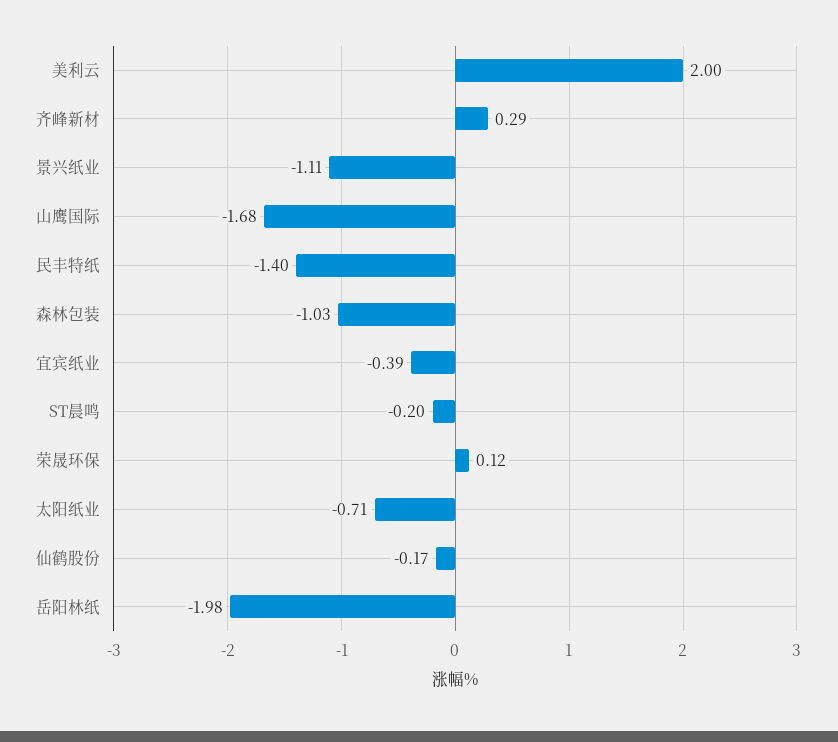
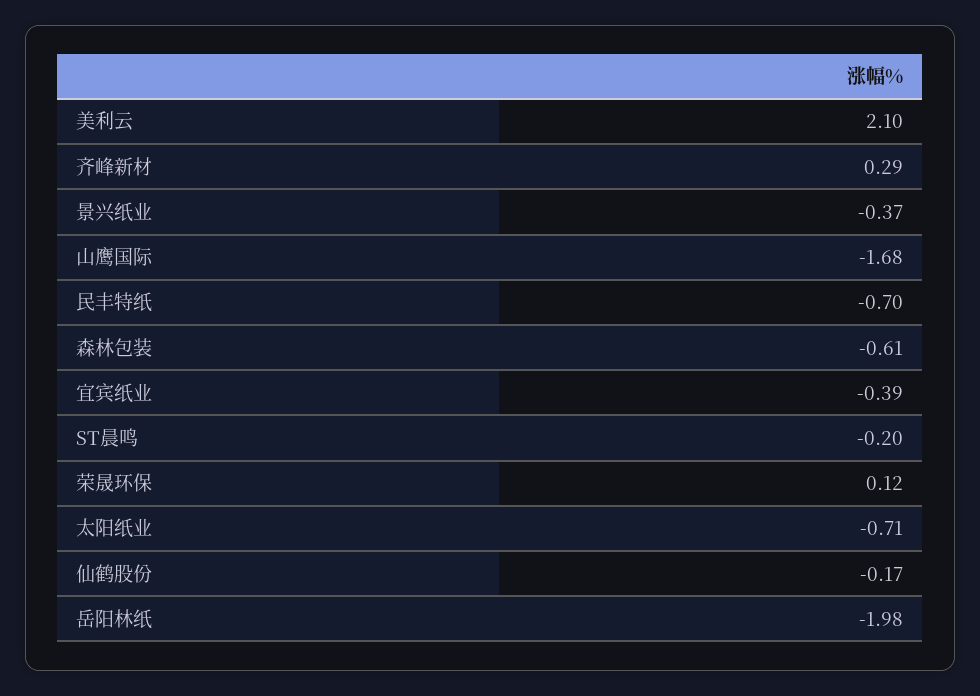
美利云: 2 -> 2.1
景兴纸业: -1.11 -> -0.37
民丰特纸: -1.4 -> -0.7
森林包装: -1.03 -> -0.61

